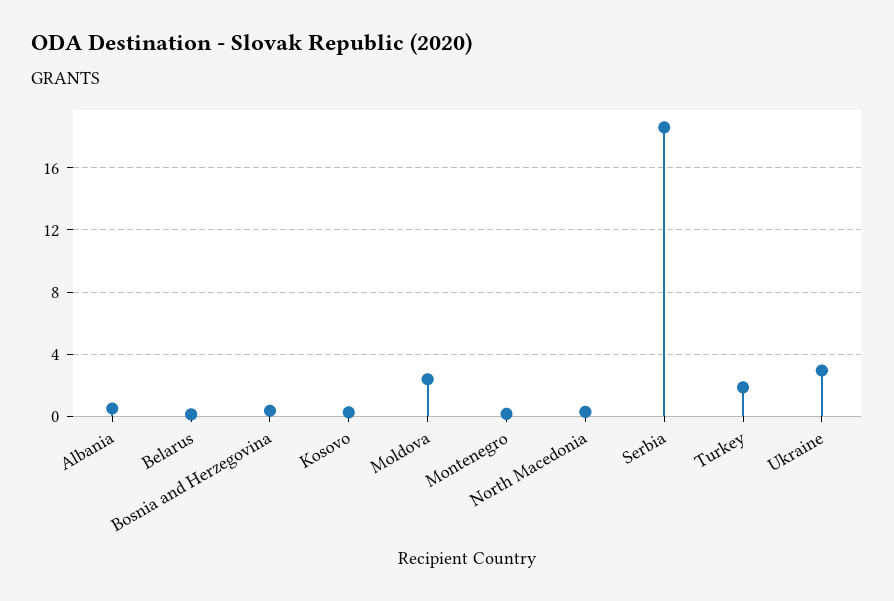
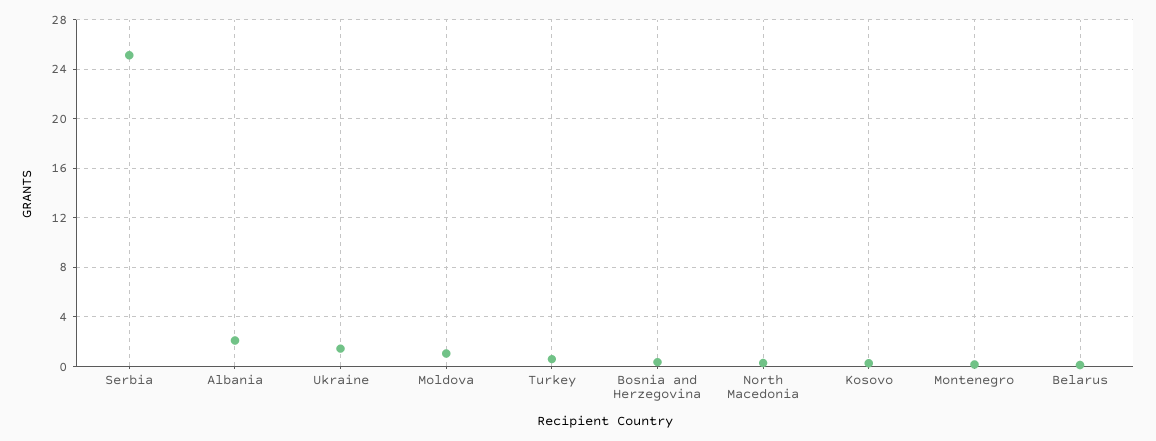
Albania: 0.5 -> 2
Moldova: 2.5 -> 1
Serbia: 18.5 -> 25
Turkey: 2 -> 0.5
Ukraine: 3 -> 1.5

